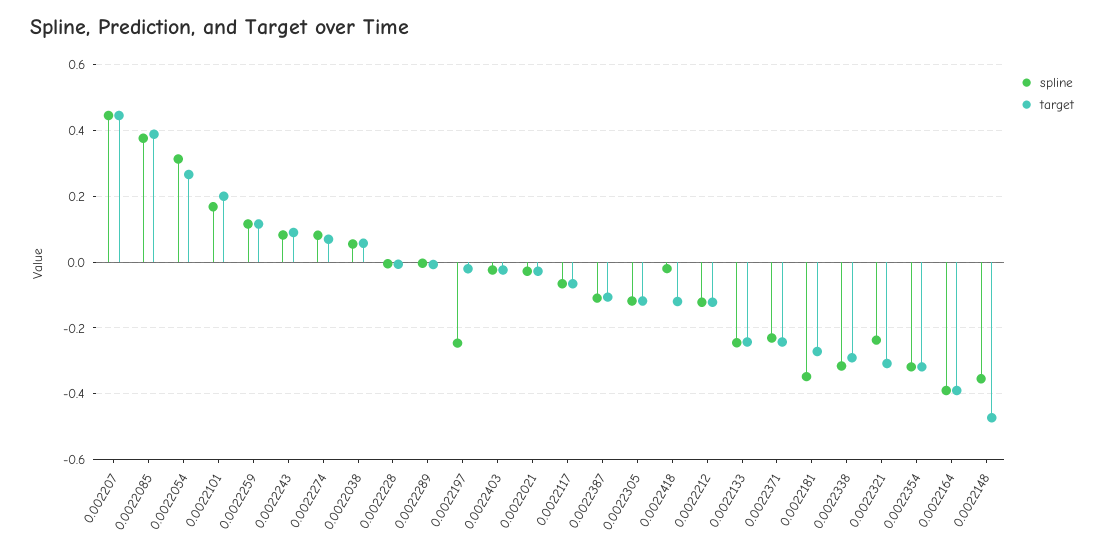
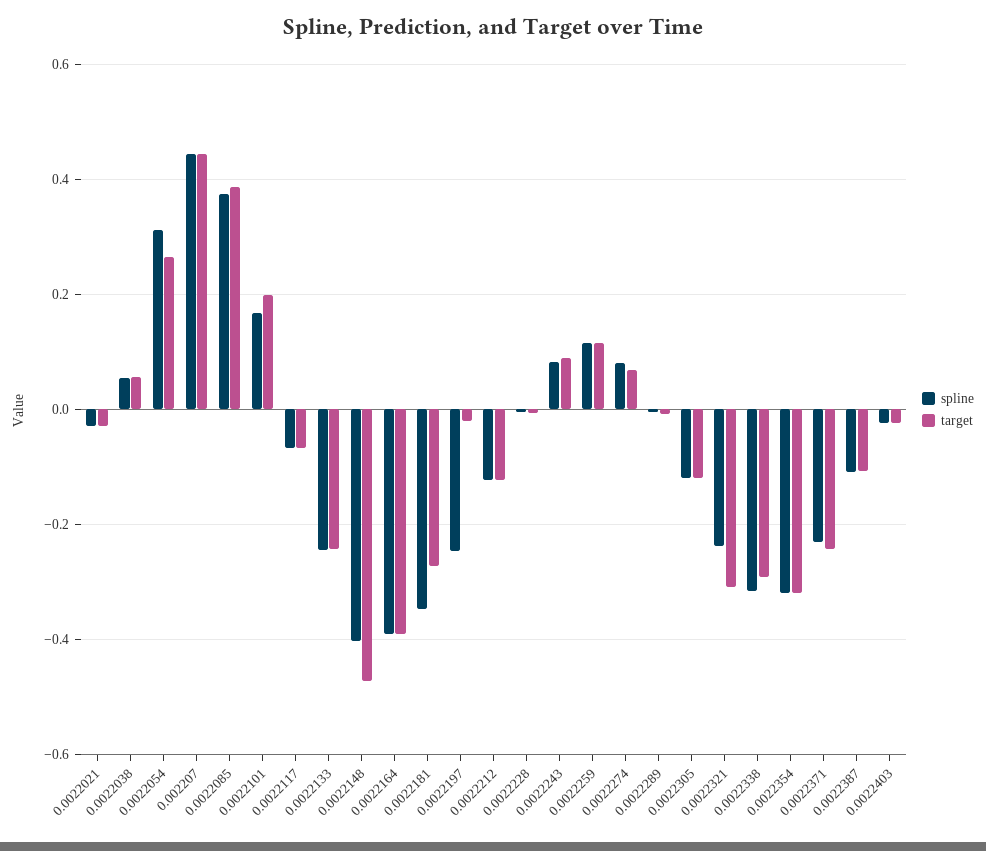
spline, 0.0022418: -0.02 -> none
target, 0.0022418: -0.12 -> none
spline, 0.0022148: -0.36 -> -0.4

